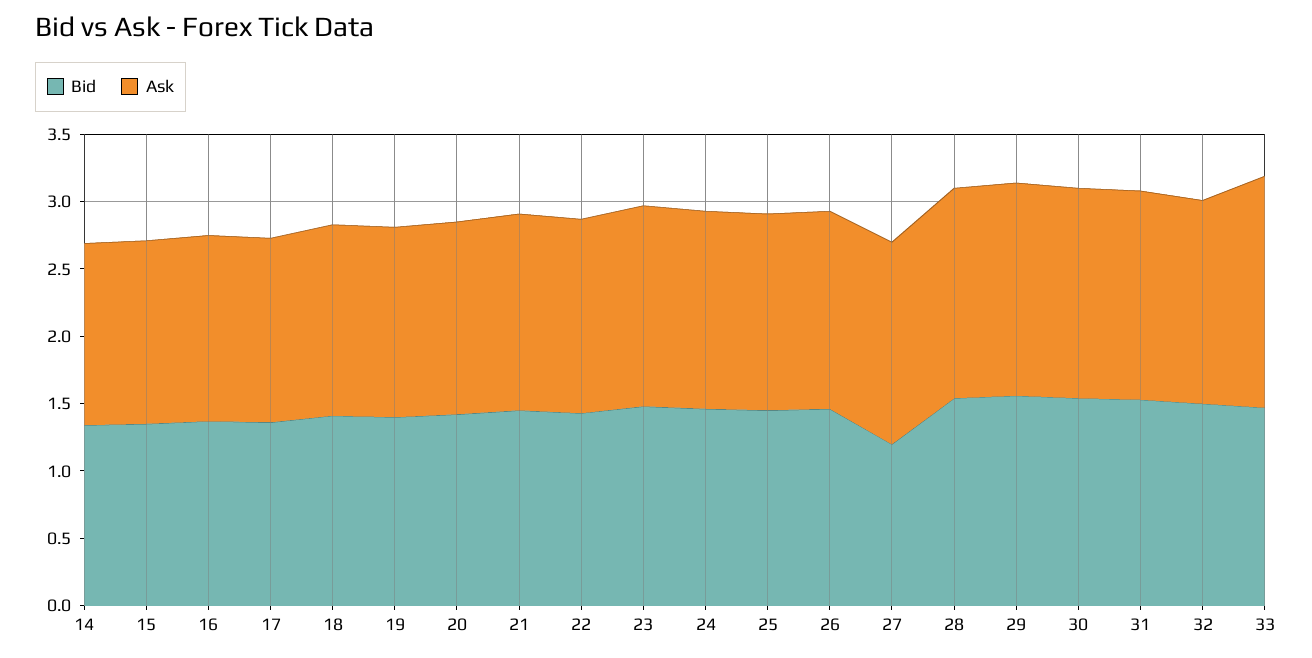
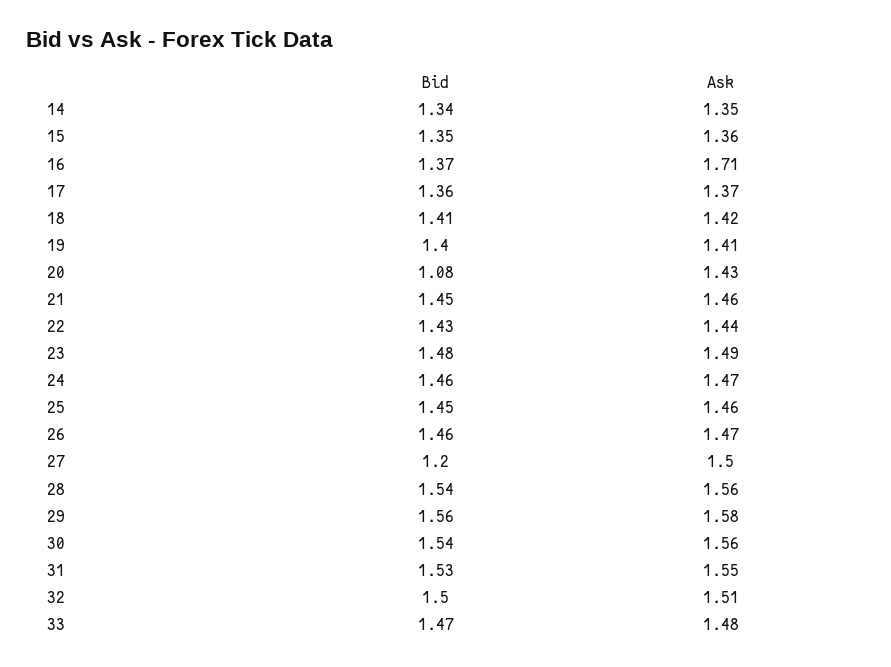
Ask, 16: 1.4 -> 1.71
Bid, 20: 1.4 -> 1.08
Ask, 33: 1.7 -> 1.48

